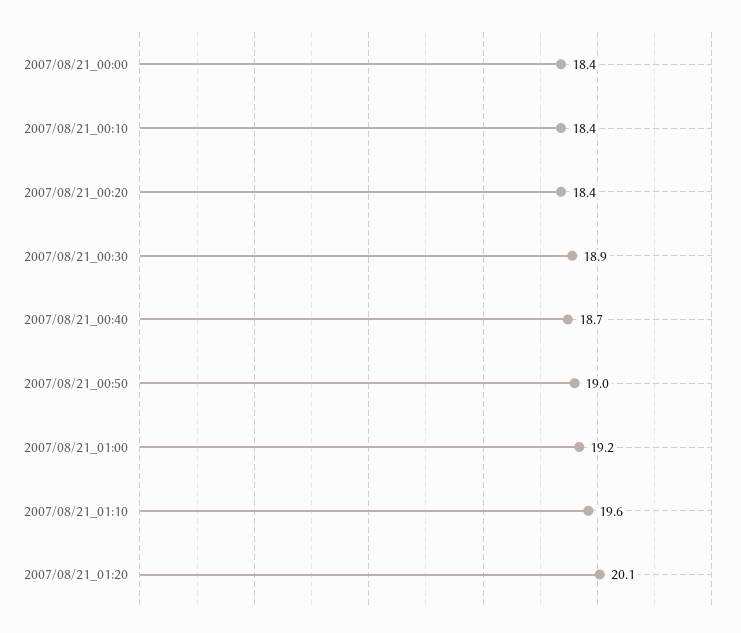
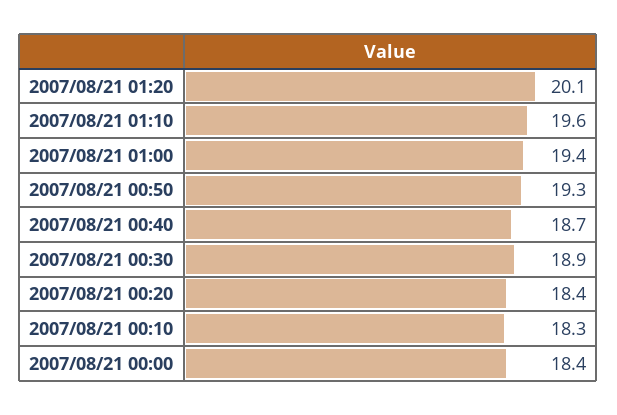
2007/08/21_00:10: 18.4 -> 18.3
2007/08/21_00:50: 19 -> 19.3
2007/08/21_01:00: 19.2 -> 19.4

